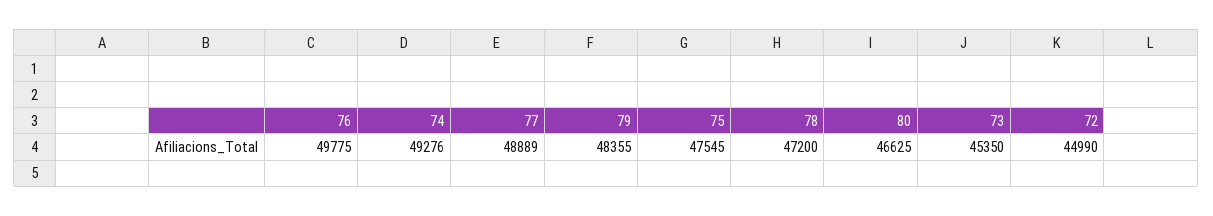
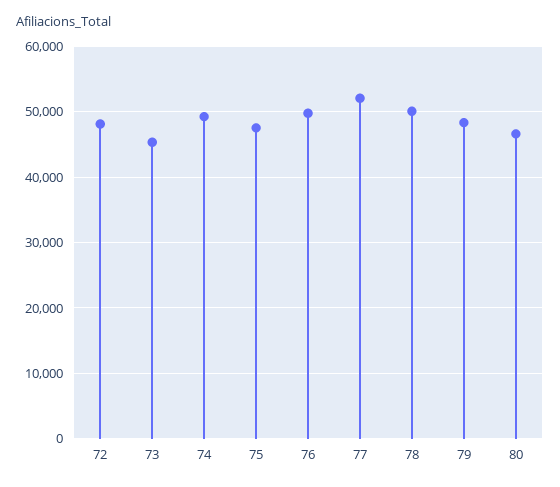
77: 48889 -> 52000
78: 47200 -> 50000
72: 44990 -> 48000

